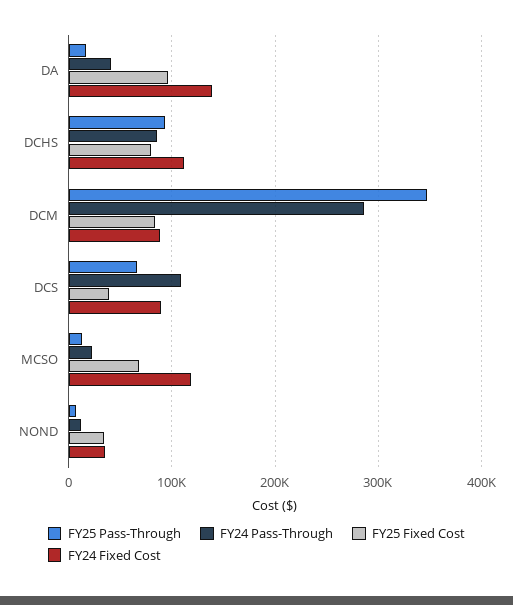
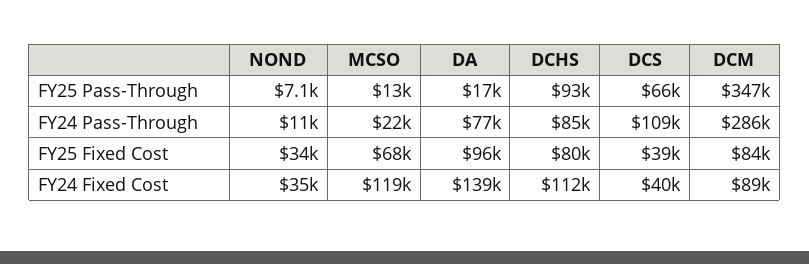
FY24 Pass-Through, DA: 40000 -> 77000
FY24 Fixed Cost, DCS: 90000 -> 40000

